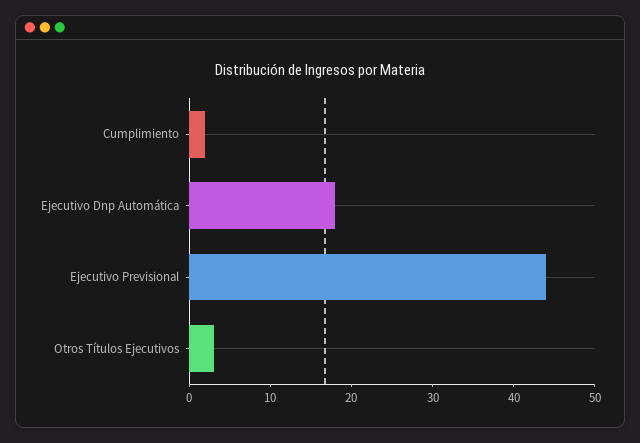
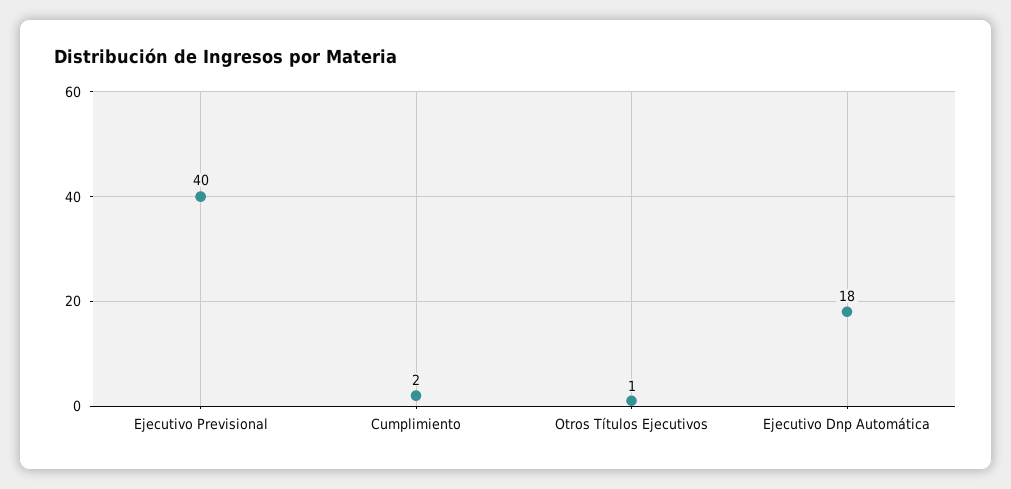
Ejecutivo Previsional: 44 -> 40
Otros Títulos Ejecutivos: 3 -> 1

